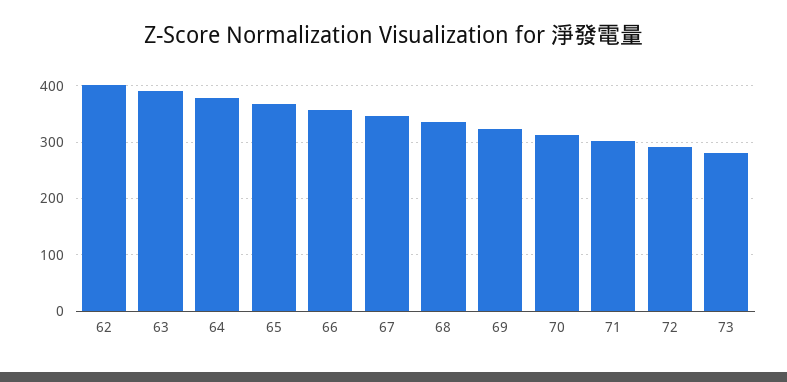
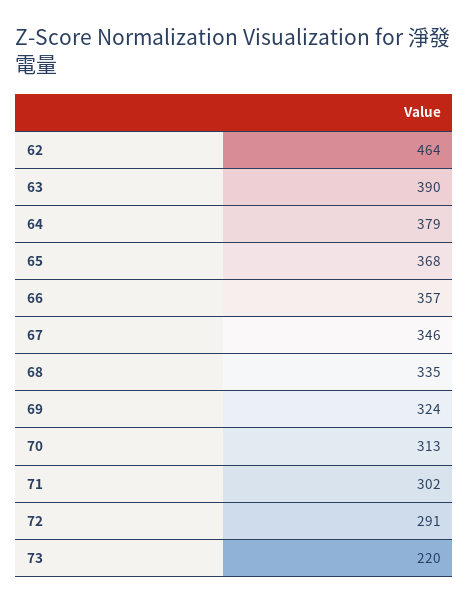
62: 400 -> 464
73: 280 -> 220

